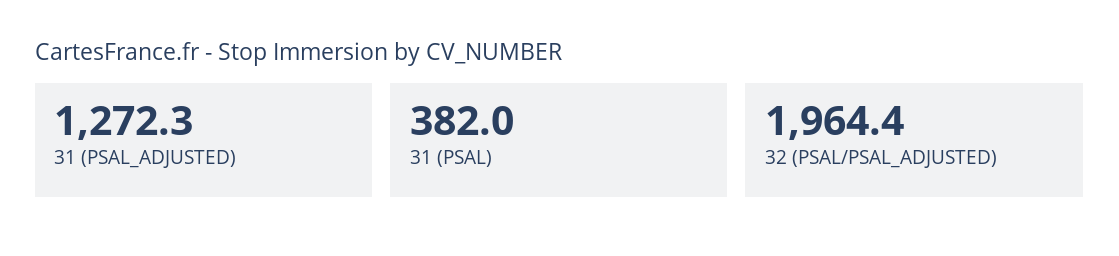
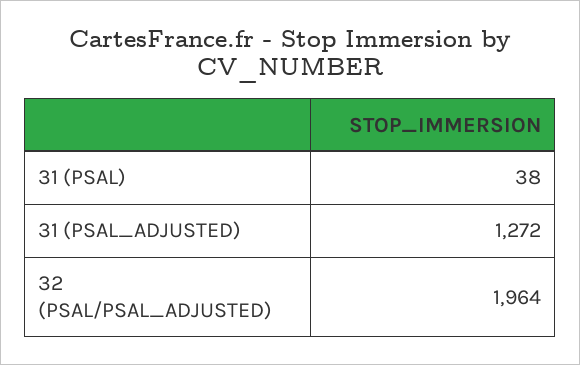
31 (PSAL): 382 -> 38

